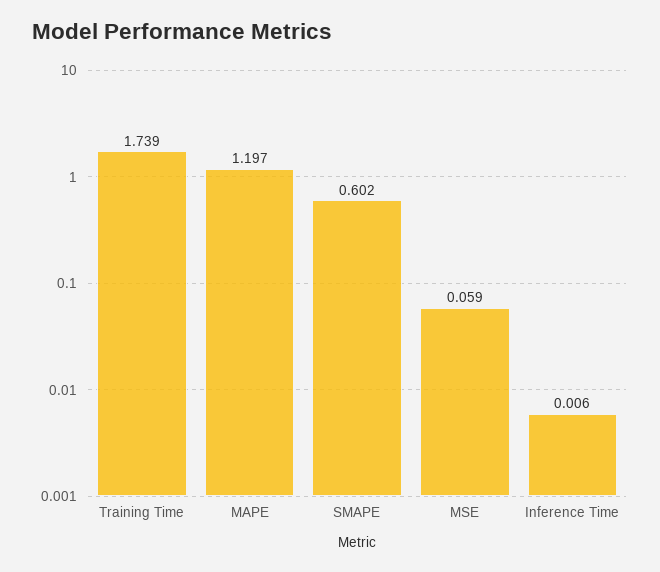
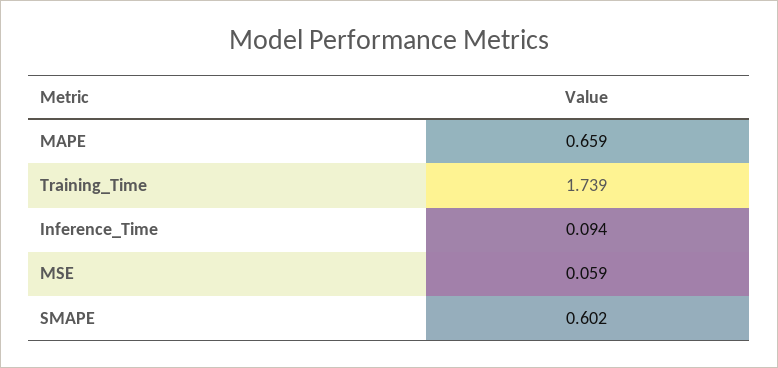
MAPE: 1.197 -> 0.659
Inference Time: 0.006 -> 0.094

